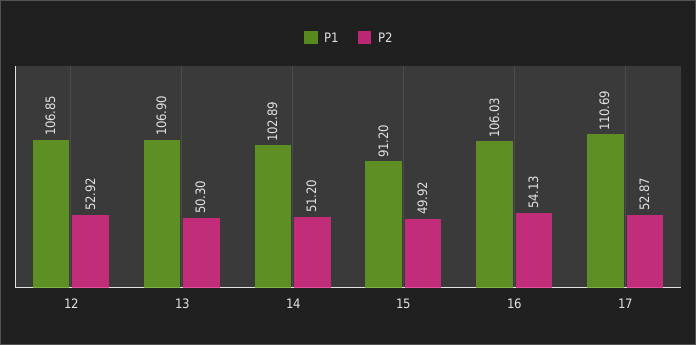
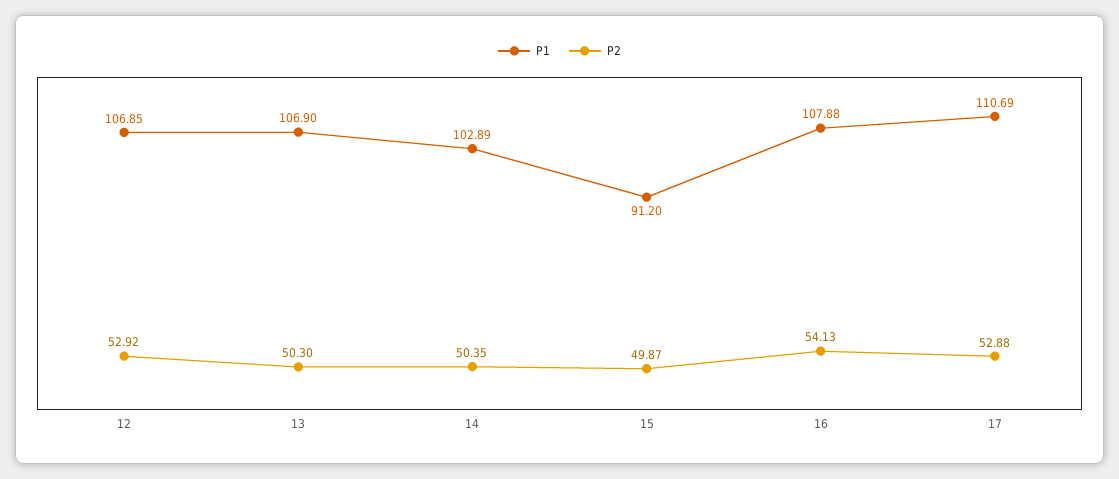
P2, 14: 51.2 -> 50.35
P2, 15: 49.92 -> 49.87
P1, 16: 106.03 -> 107.88
P2, 17: 52.87 -> 52.88

